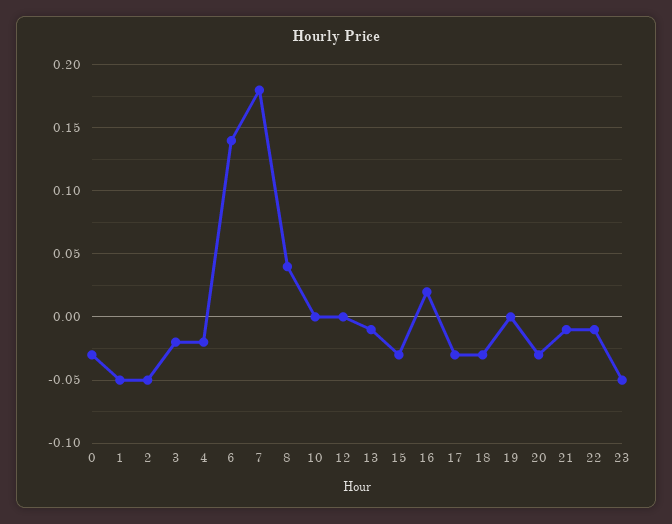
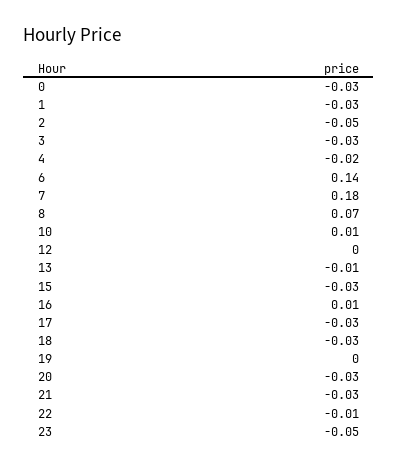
1: -0.05 -> -0.03
3: -0.02 -> -0.03
8: 0.04 -> 0.07
10: 0 -> 0.01
16: 0.02 -> 0.01
21: -0.01 -> -0.03

